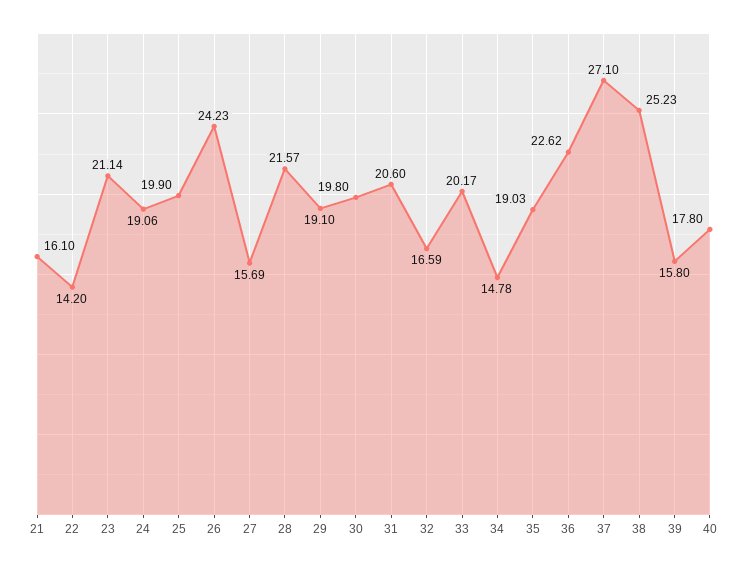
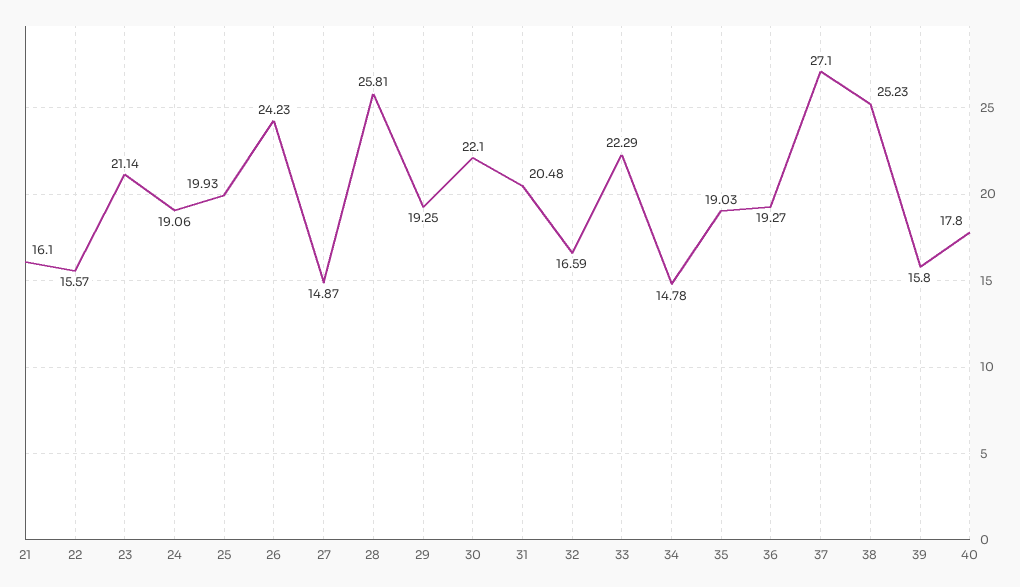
22: 14.2 -> 15.57
25: 19.9 -> 19.93
27: 15.69 -> 14.87
28: 21.57 -> 25.81
29: 19.1 -> 19.25
30: 19.8 -> 22.1
31: 20.6 -> 20.48
33: 20.17 -> 22.29
36: 22.62 -> 19.27

